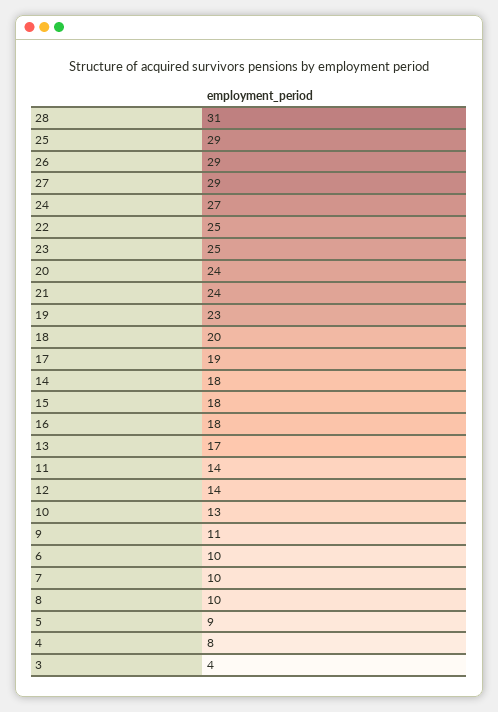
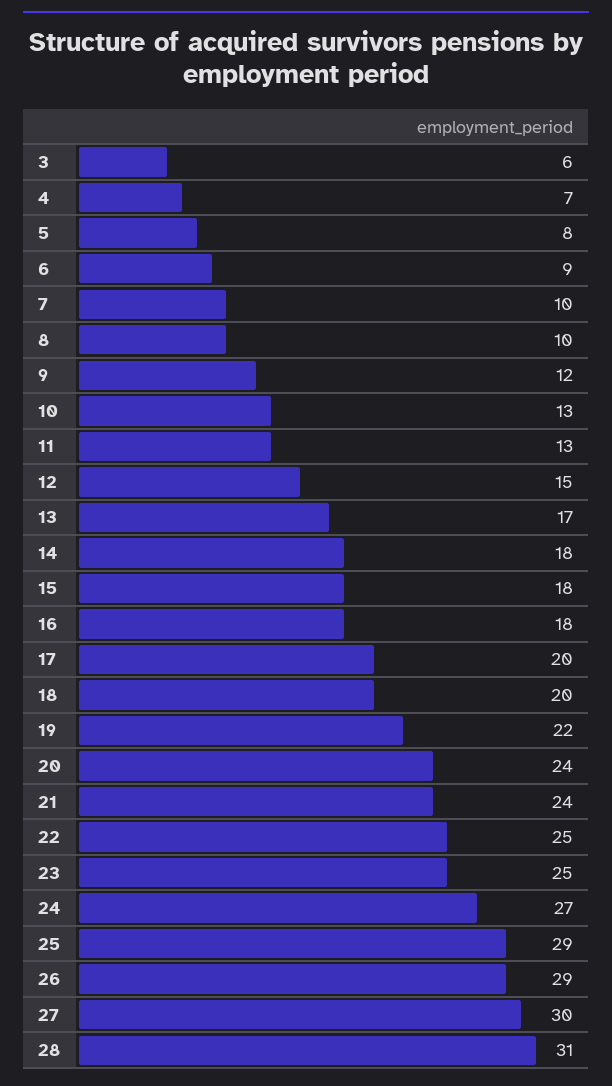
27: 29 -> 30
19: 23 -> 22
17: 19 -> 20
11: 14 -> 13
12: 14 -> 15
9: 11 -> 12
6: 10 -> 9
5: 9 -> 8
4: 8 -> 7
3: 4 -> 6

